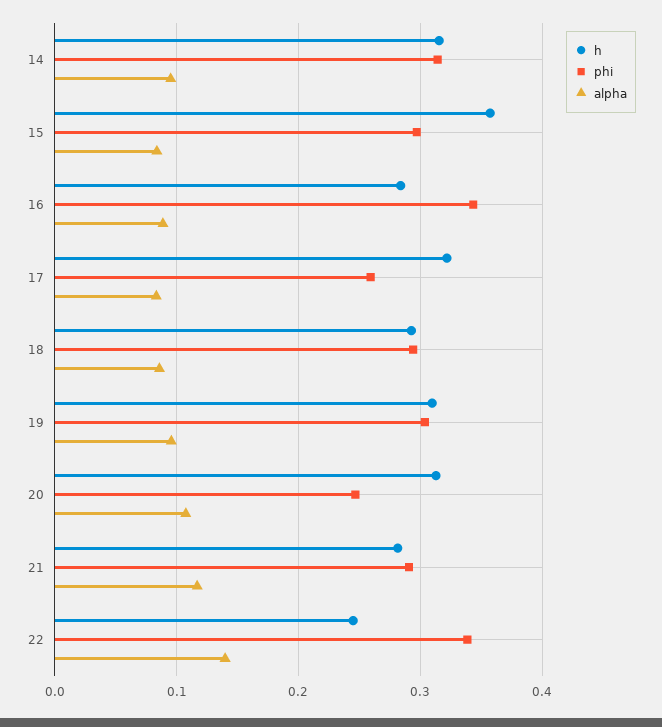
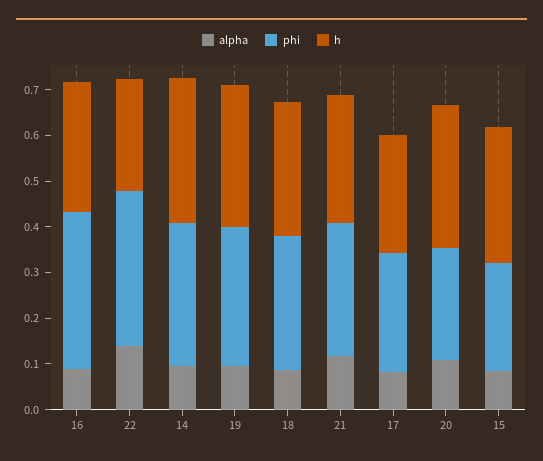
h, 15: 0.36 -> 0.3
phi, 15: 0.3 -> 0.24
h, 17: 0.32 -> 0.26

